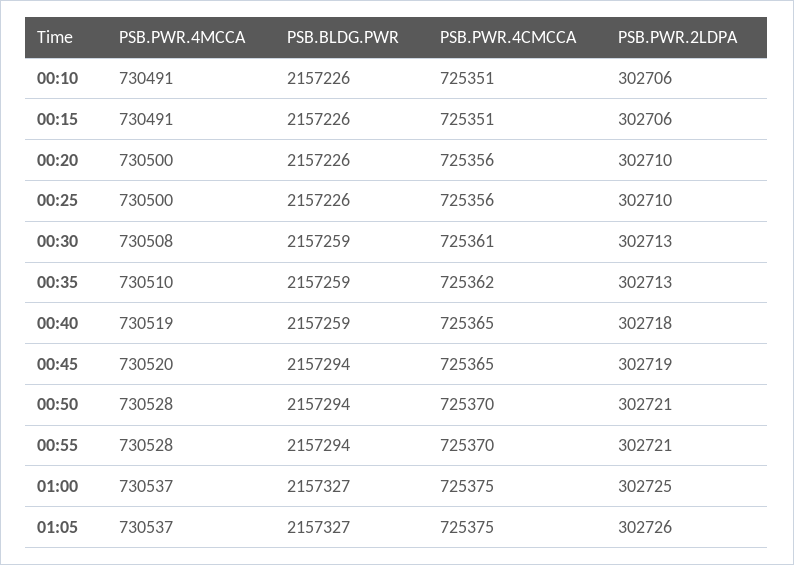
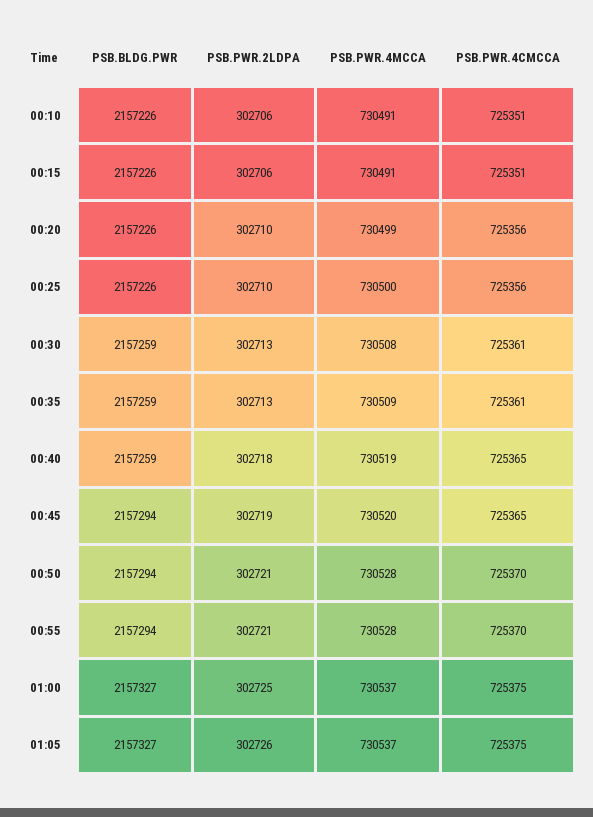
PSB.PWR.4MCCA, 00:20: 730500 -> 730499
PSB.PWR.4MCCA, 00:35: 730510 -> 730509
PSB.PWR.4CMCCA, 00:35: 725362 -> 725361

